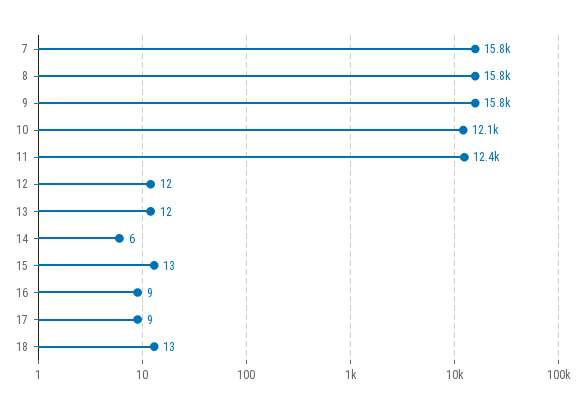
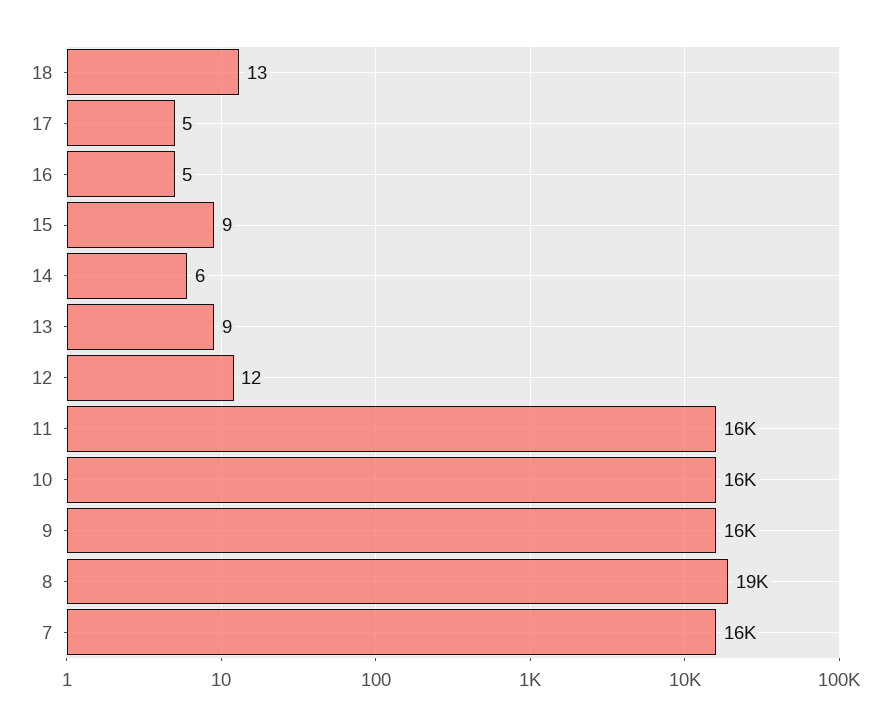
8: 15800 -> 19000
10: 12100 -> 16000
11: 12400 -> 16000
13: 12 -> 9
15: 13 -> 9
16: 9 -> 5
17: 9 -> 5

